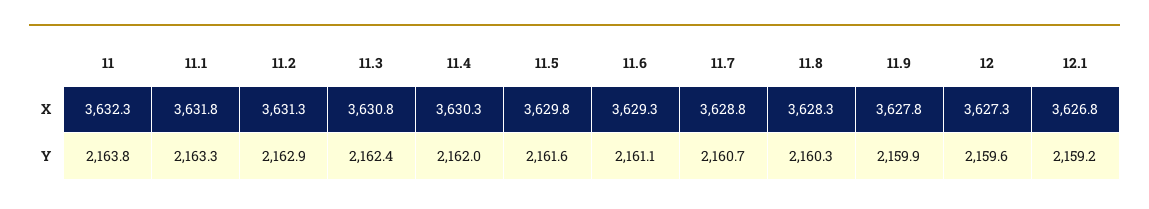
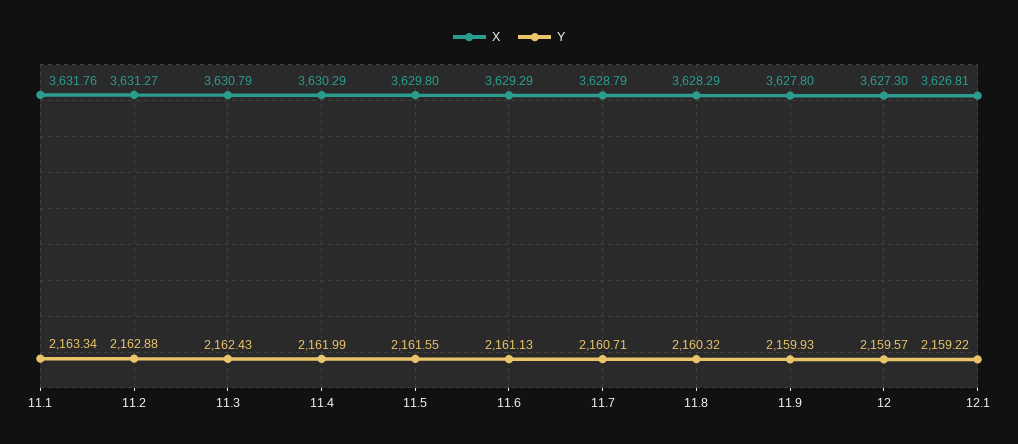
X, 11: 3632.3 -> none
Y, 11: 2163.8 -> none

